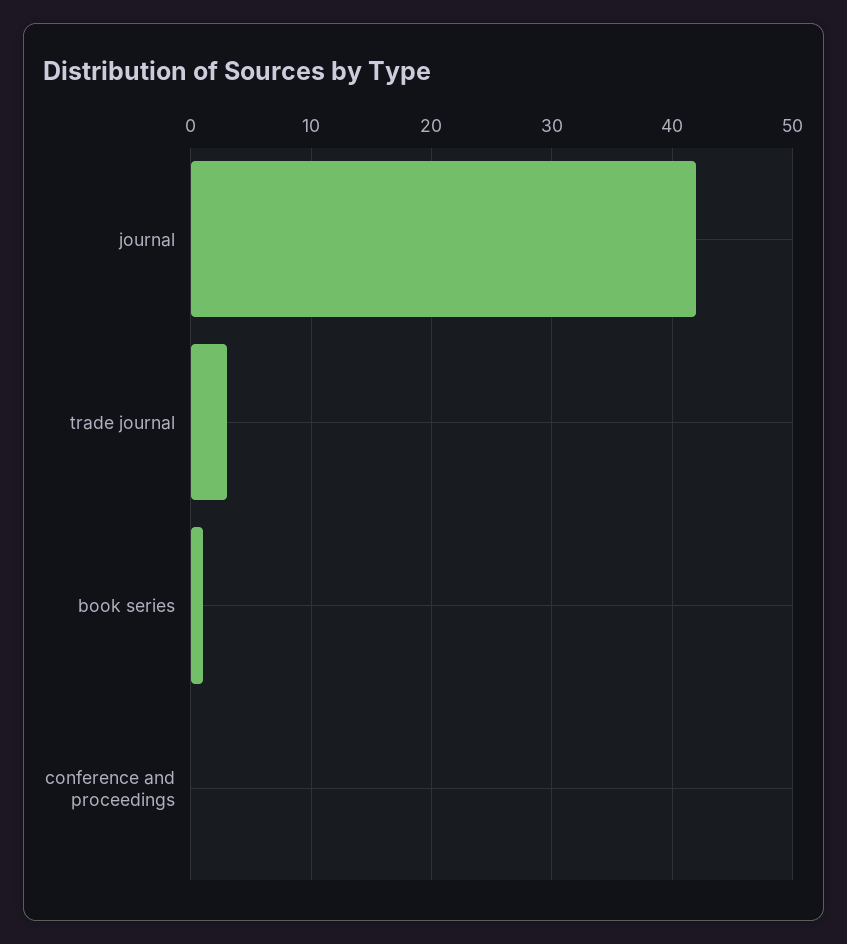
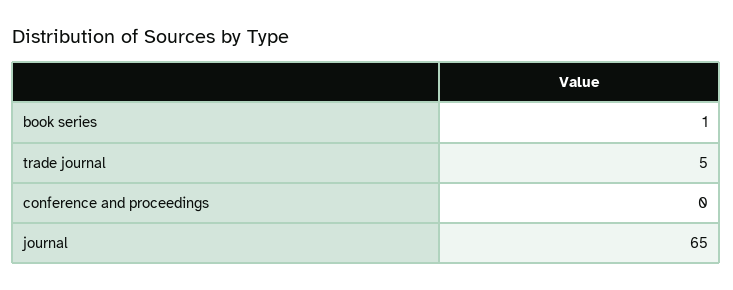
journal: 42 -> 65
trade journal: 3 -> 5

